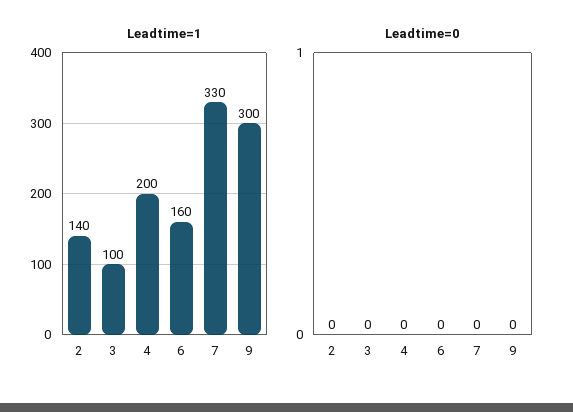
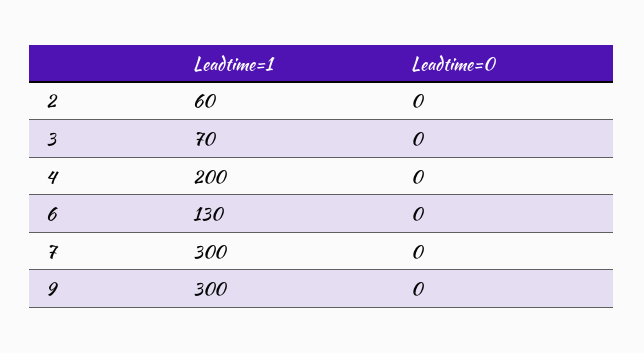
Leadtime=1, 2: 140 -> 60
Leadtime=1, 3: 100 -> 70
Leadtime=1, 6: 160 -> 130
Leadtime=1, 7: 330 -> 300

